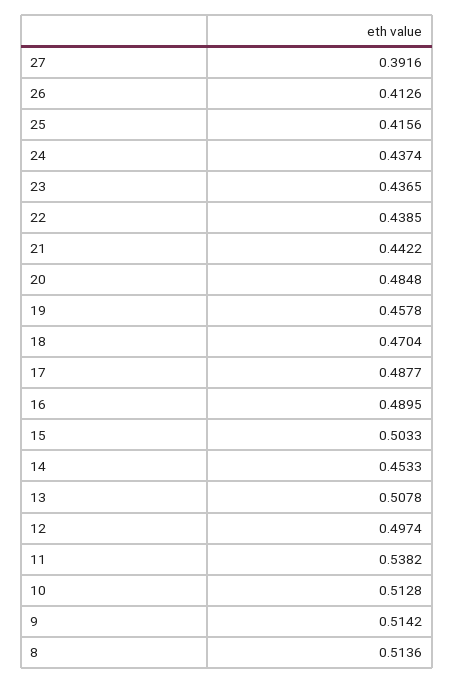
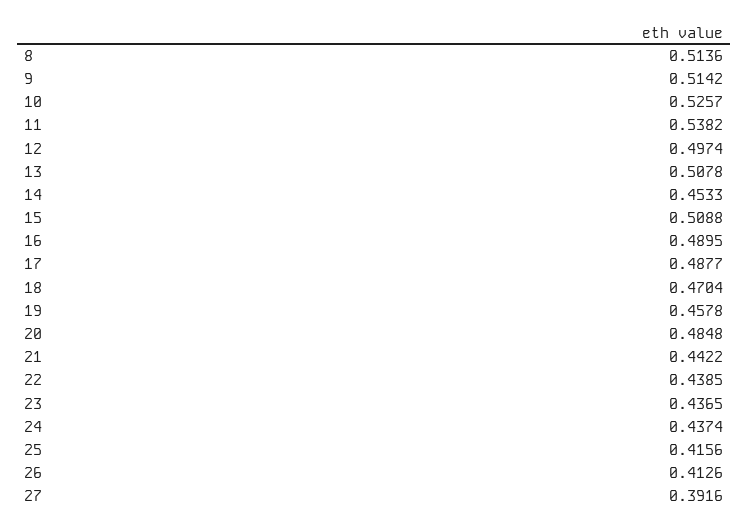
15: 0.5033 -> 0.5088
10: 0.5128 -> 0.5257

